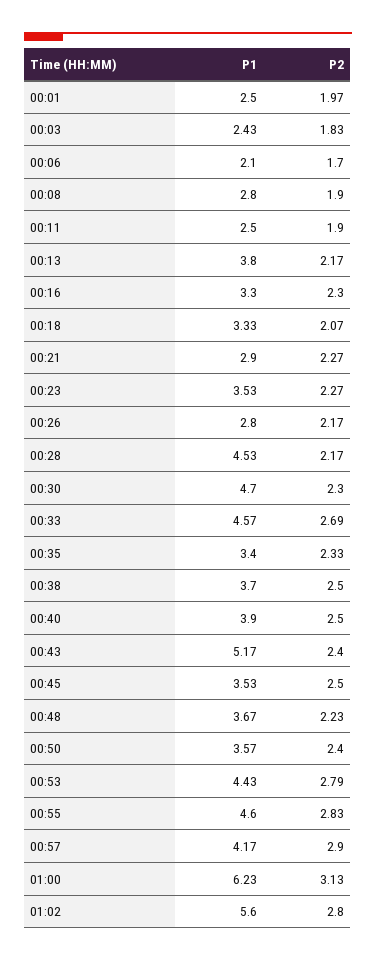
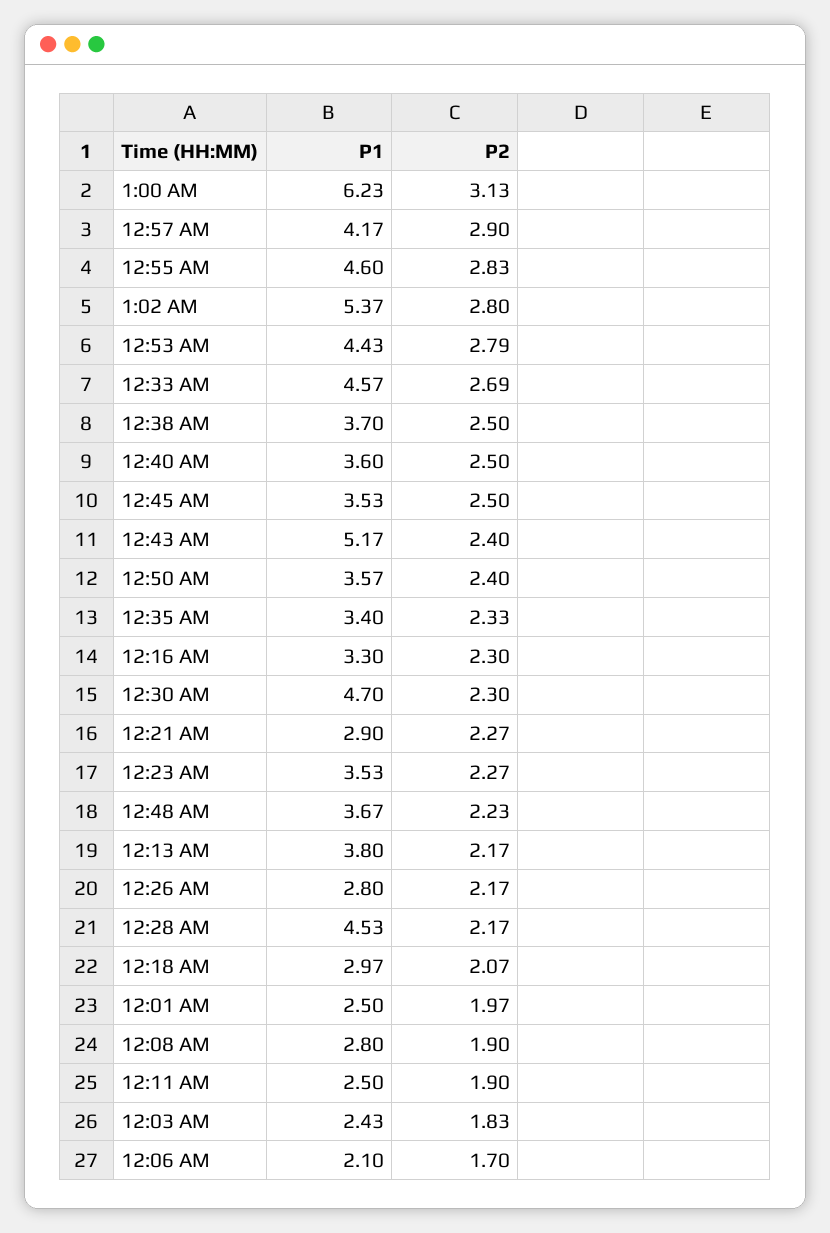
P1, 00:18: 3.33 -> 2.97
P1, 00:40: 3.9 -> 3.6
P1, 01:02: 5.6 -> 5.37

